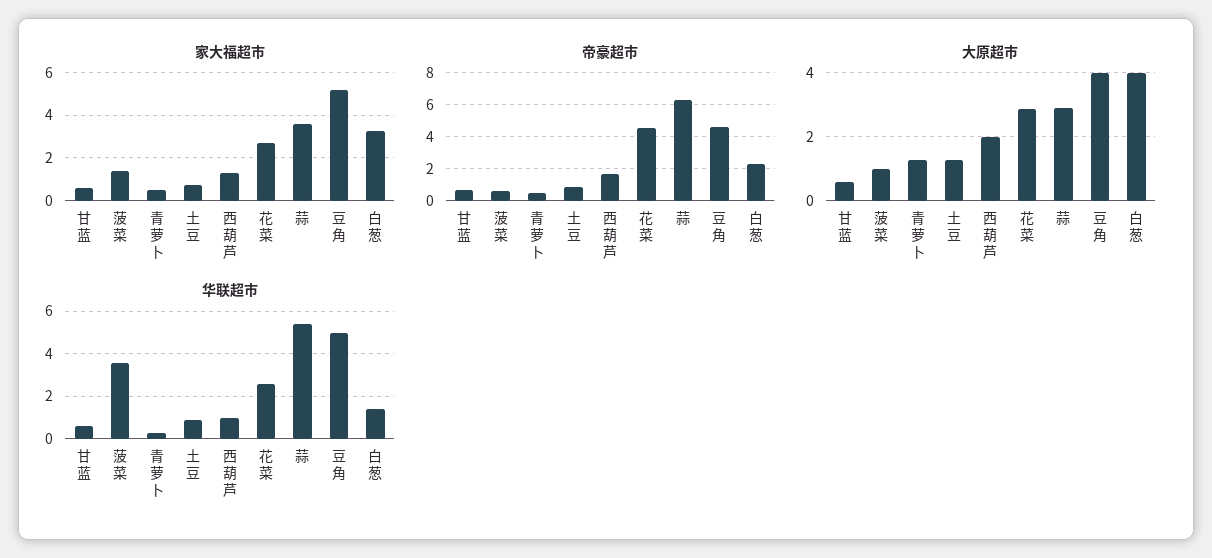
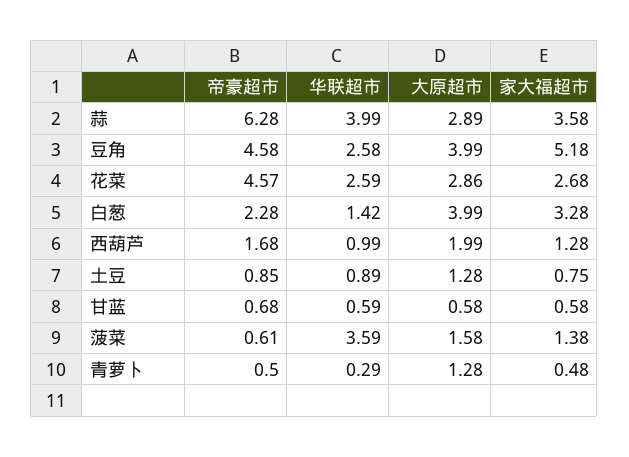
大原超市, 菠菜: 1 -> 1.58
华联超市, 蒜: 5.5 -> 3.99
华联超市, 豆角: 5 -> 2.58

